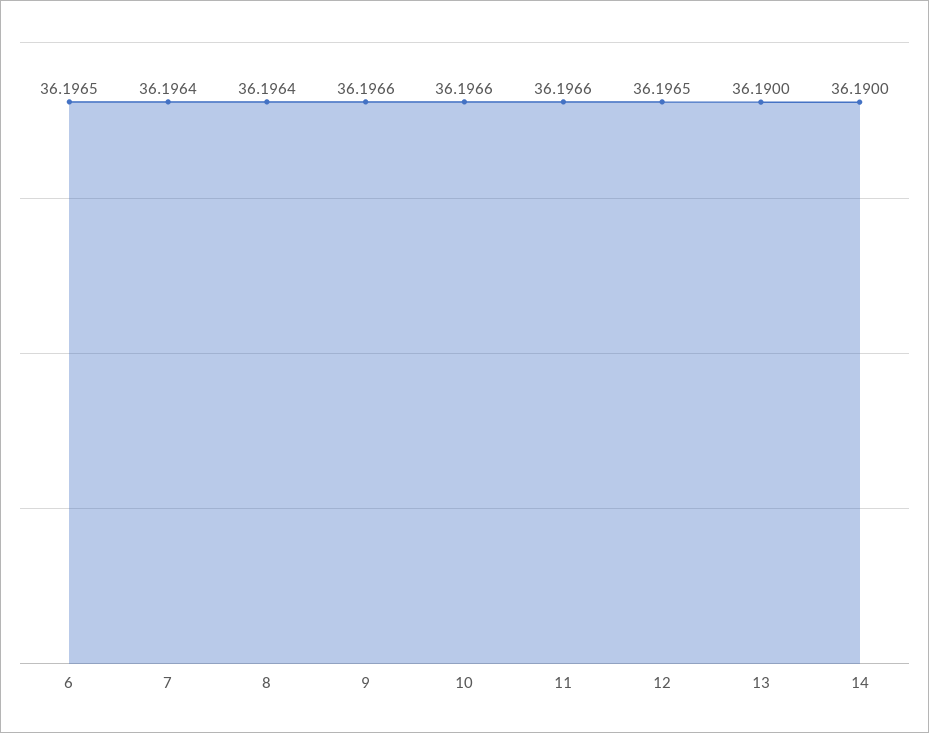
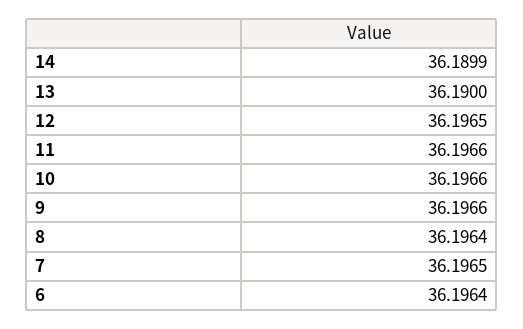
6: 36.1965 -> 36.1964
7: 36.1964 -> 36.1965
14: 36.19 -> 36.1899

